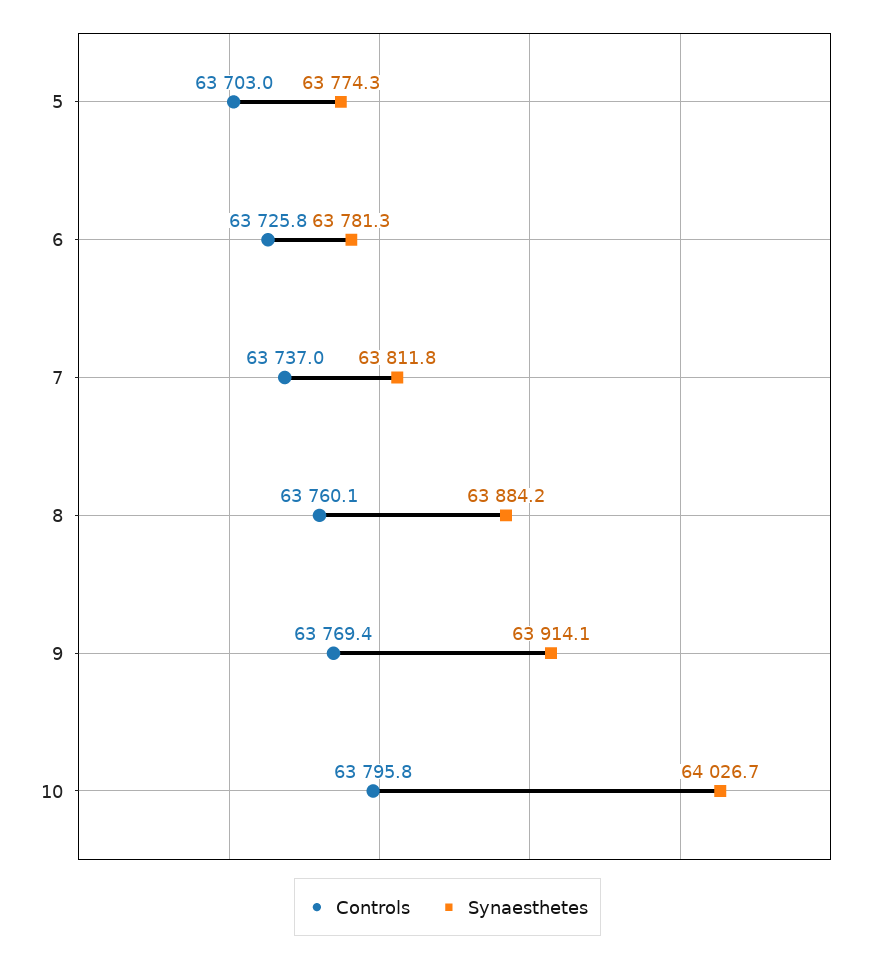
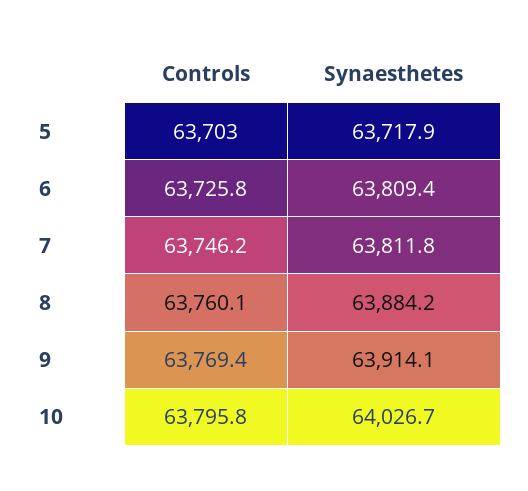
Synaesthetes, 5: 63774.3 -> 63717.9
Synaesthetes, 6: 63781.3 -> 63809.4
Controls, 7: 63737 -> 63746.2

